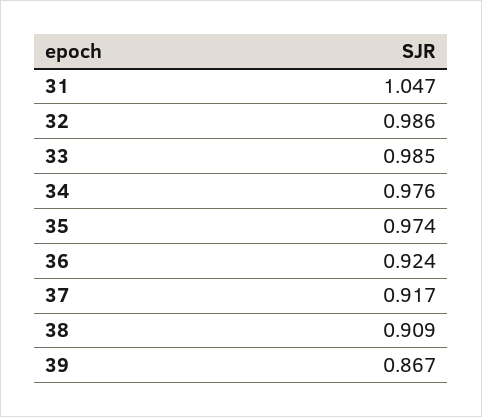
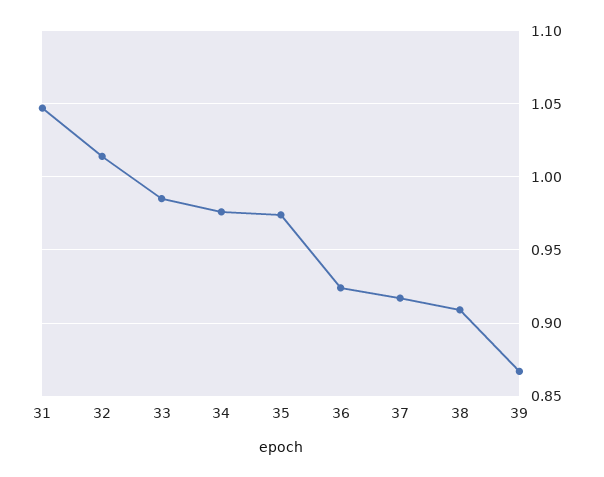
32: 0.986 -> 1.015

